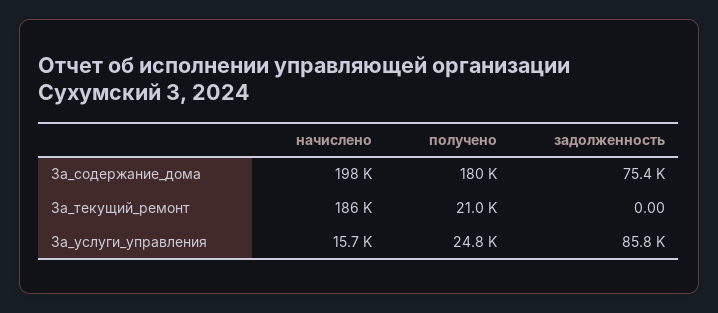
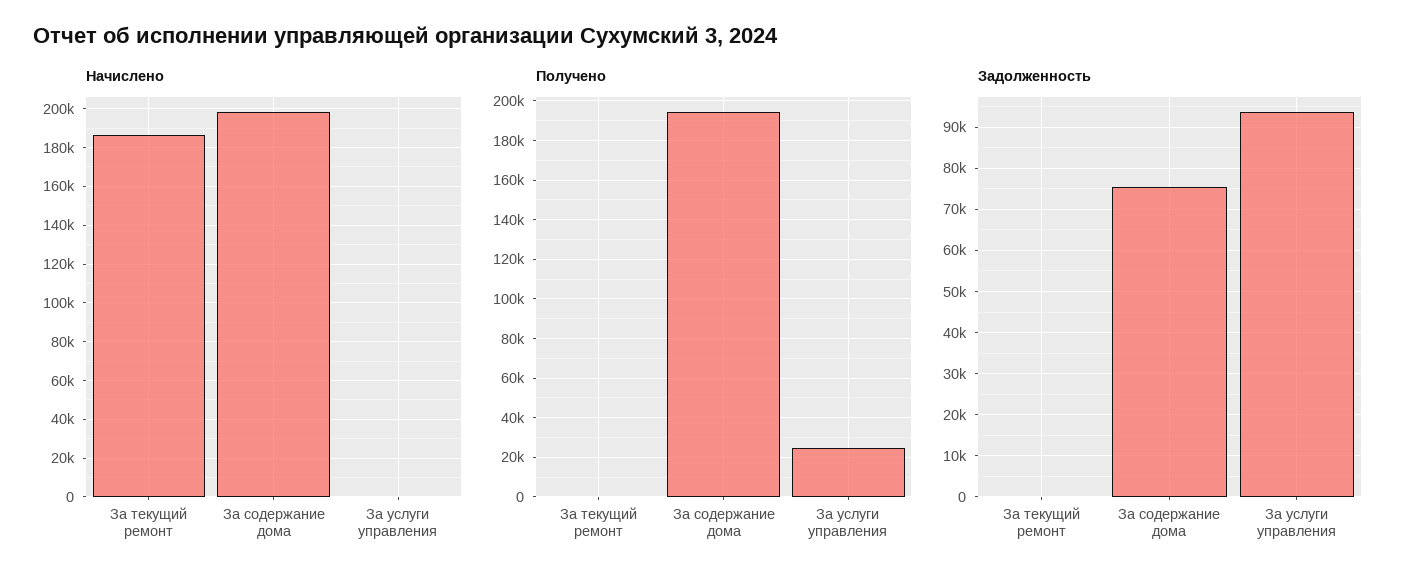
получено, За_содержание_дома: 180000 -> 195000
получено, За_текущий_ремонт: 21000 -> 0
начислено, За_услуги_управления: 15700 -> 0
задолженность, За_услуги_управления: 85800 -> 94000

